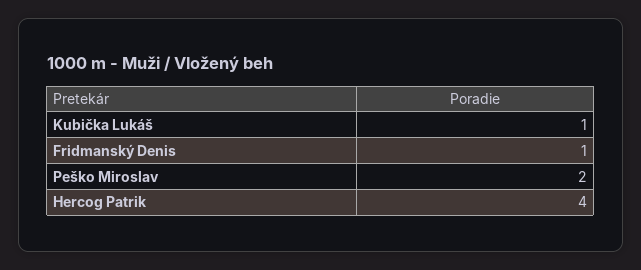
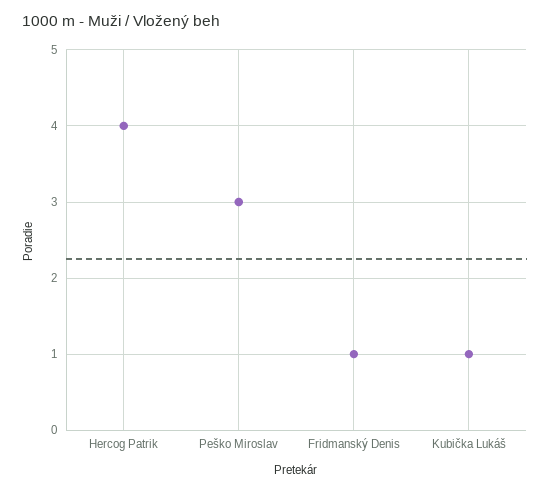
Peško Miroslav: 2 -> 3

